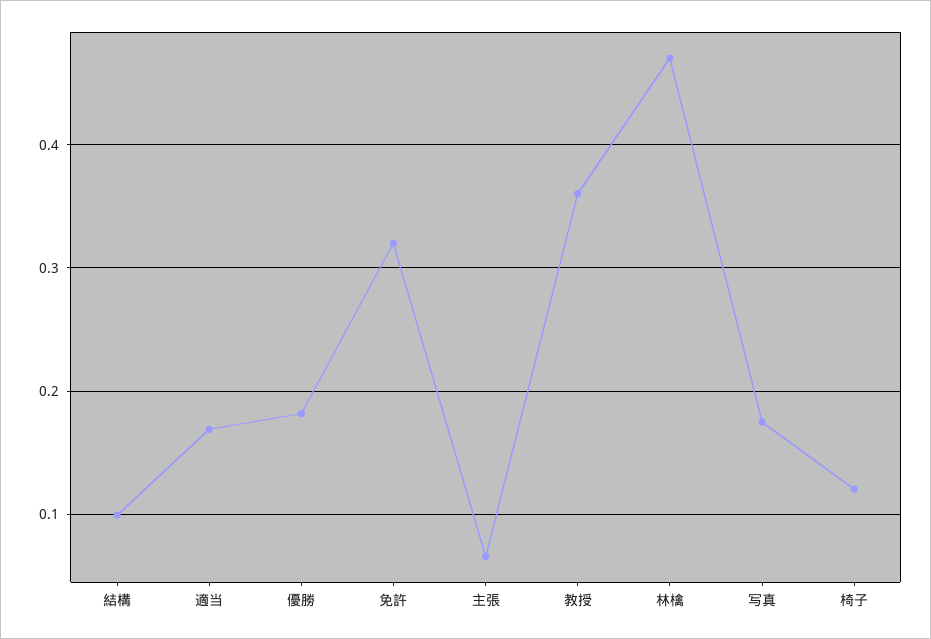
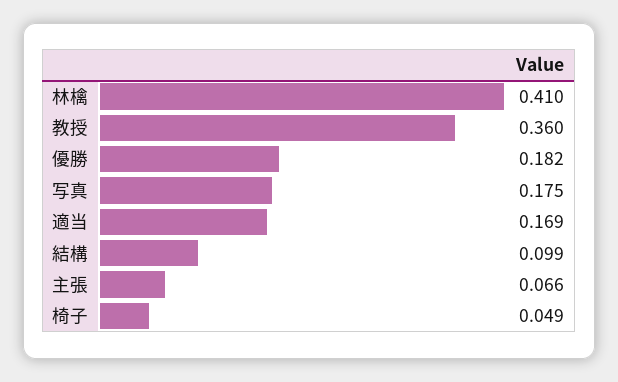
免許: 0.32 -> none
林檎: 0.47 -> 0.41
椅子: 0.12 -> 0.049

